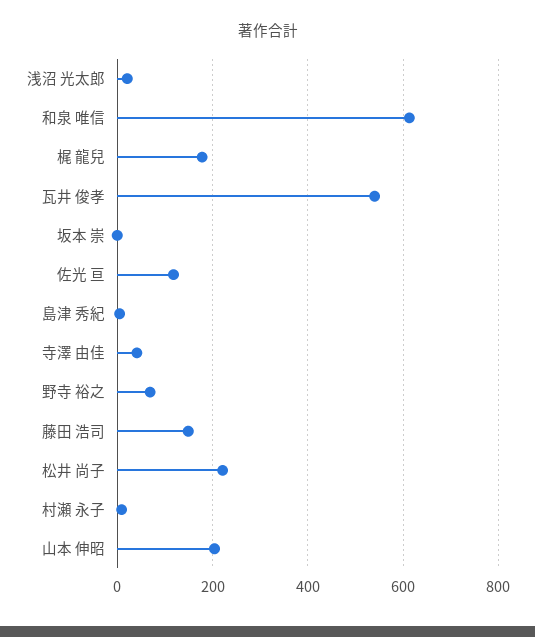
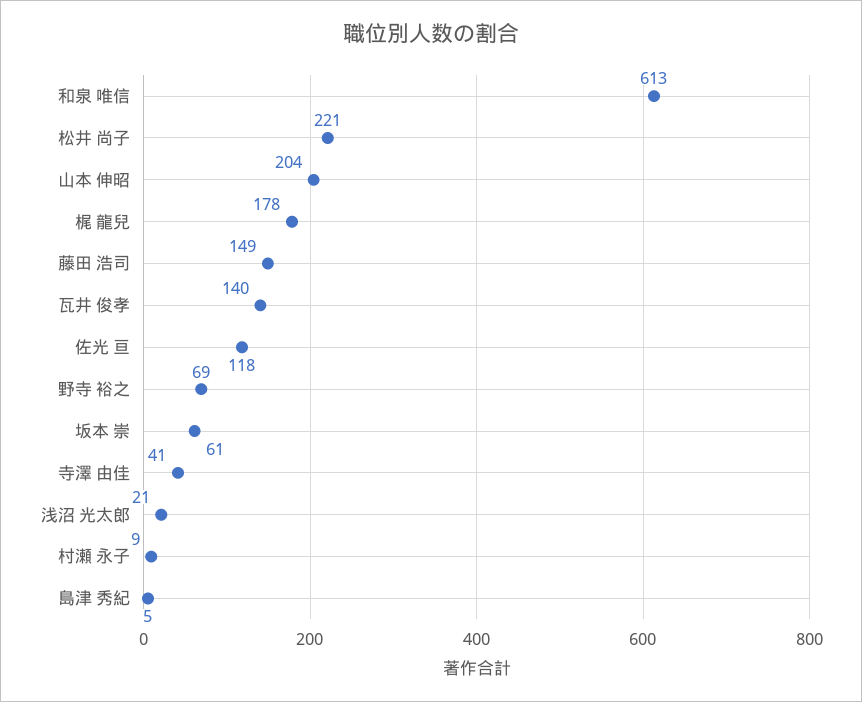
瓦井 俊孝: 540 -> 140
坂本 崇: 0 -> 61

